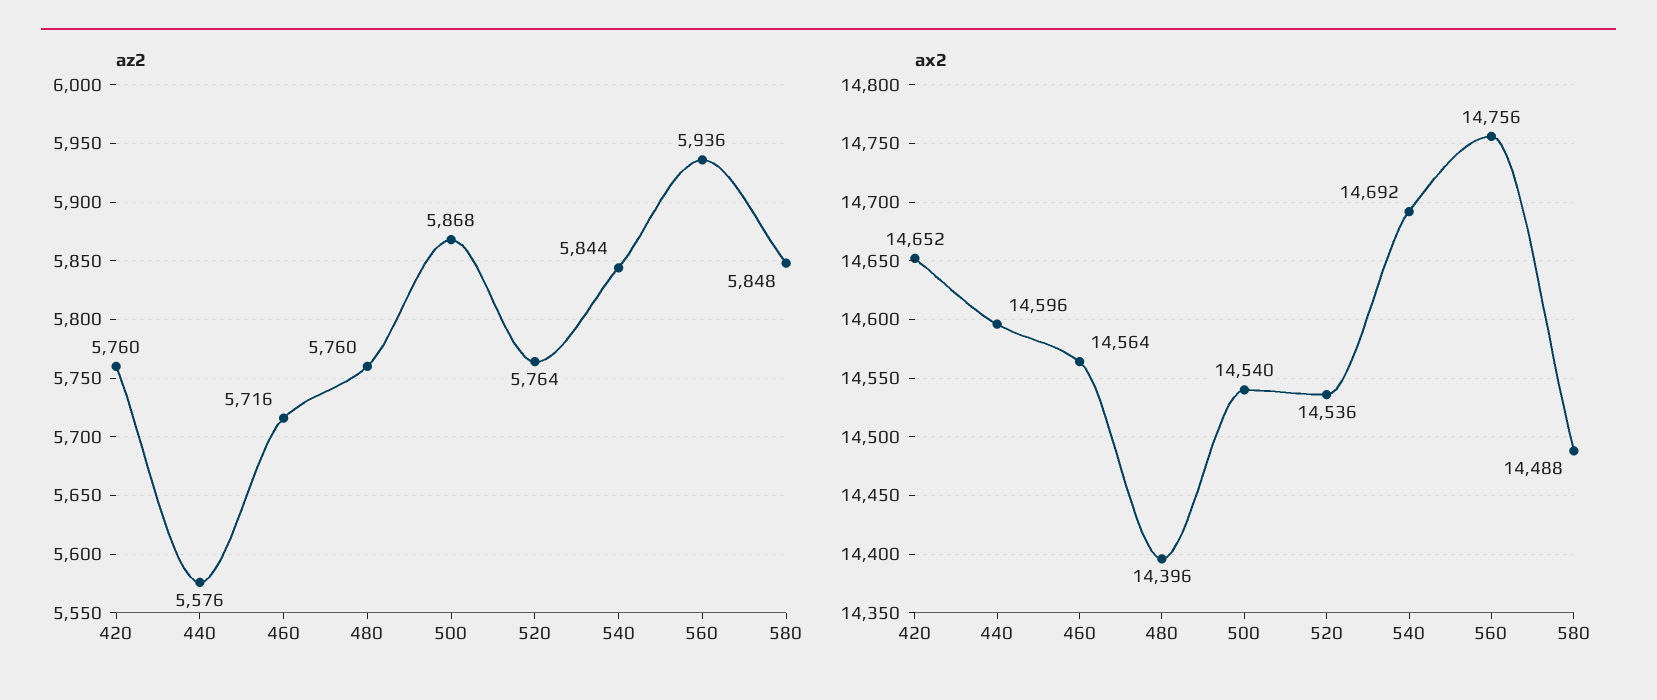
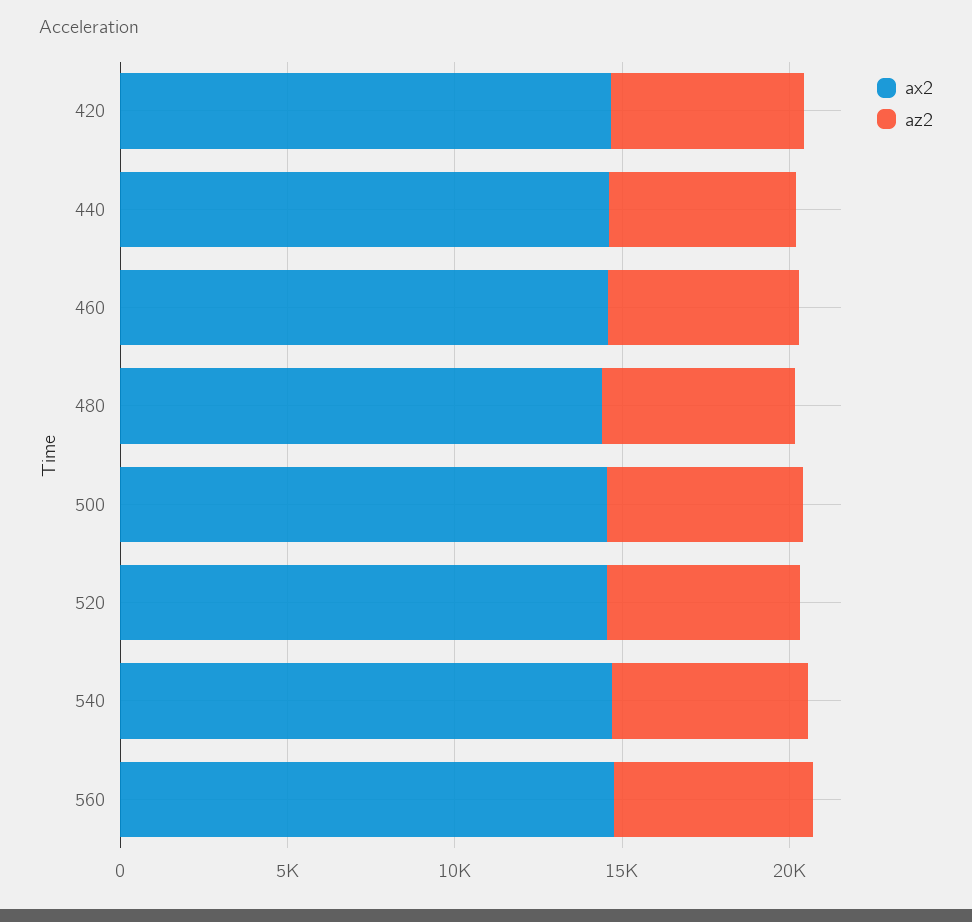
az2, 580: 5848 -> none
ax2, 580: 14488 -> none

